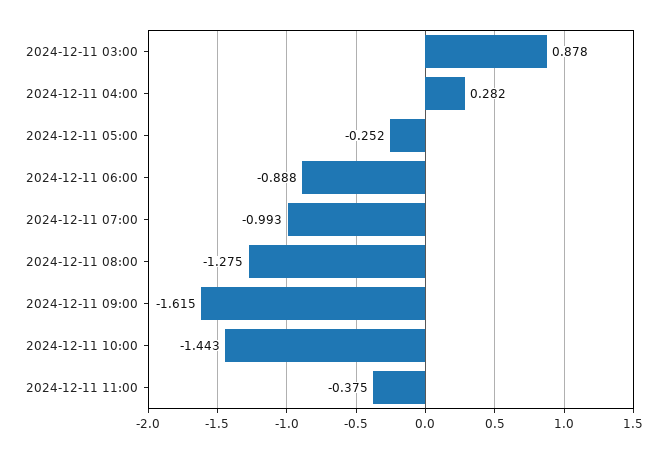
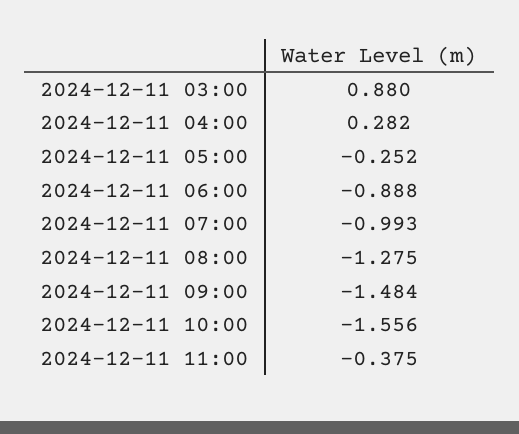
2024-12-11 03:00: 0.878 -> 0.88
2024-12-11 09:00: -1.615 -> -1.484
2024-12-11 10:00: -1.443 -> -1.556

